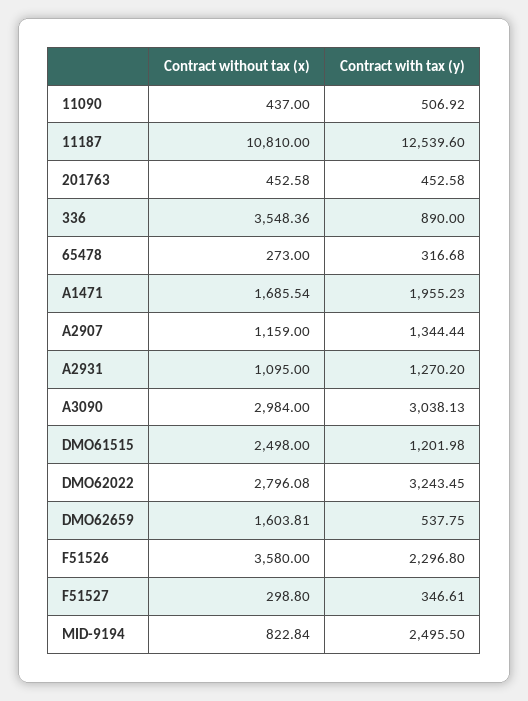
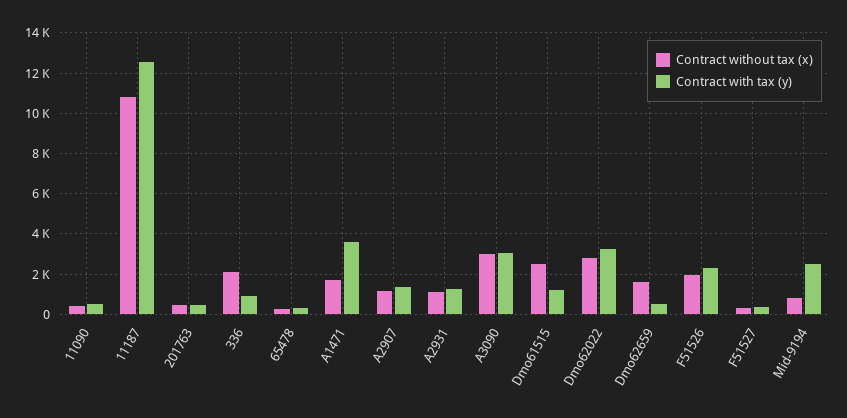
Contract without tax (x), 336: 3548.36 -> 2000
Contract with tax (y), A1471: 1955.23 -> 3500
Contract without tax (x), F51526: 3580 -> 2000

